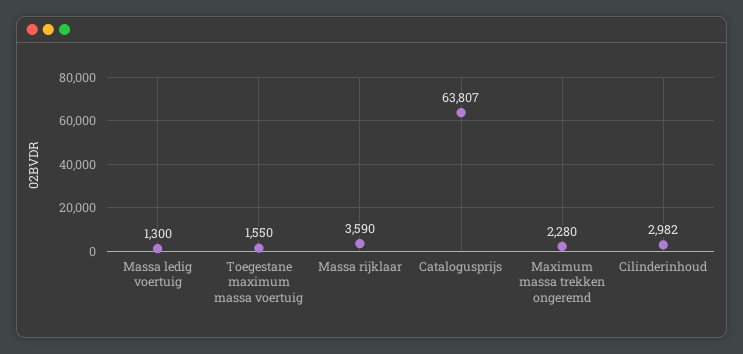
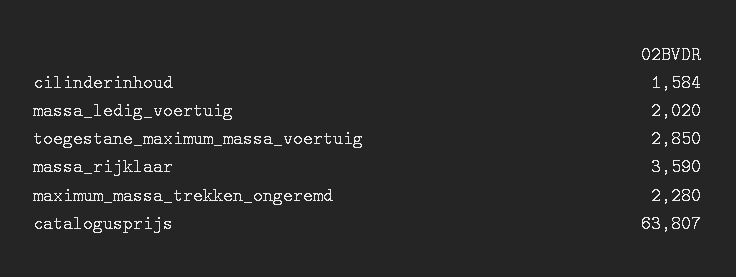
Massa ledig voertuig: 1300 -> 2020
Toegestane maximum massa voertuig: 1550 -> 2850
Cilinderinhoud: 2982 -> 1584

